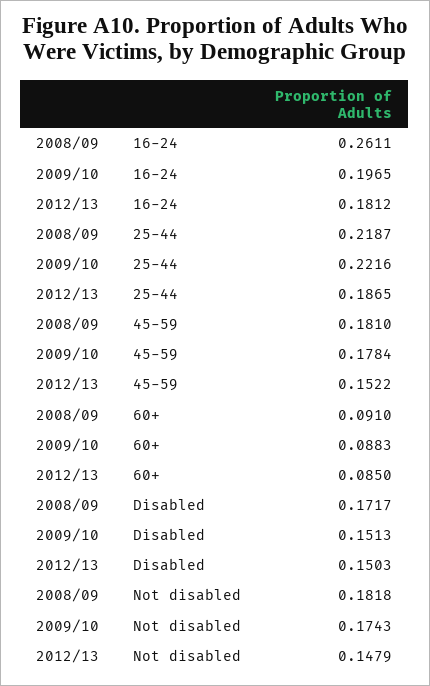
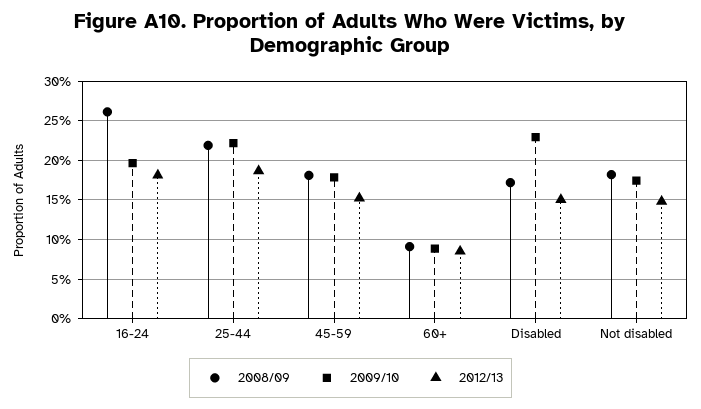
2009/10, Disabled: 0.1513 -> 0.23

